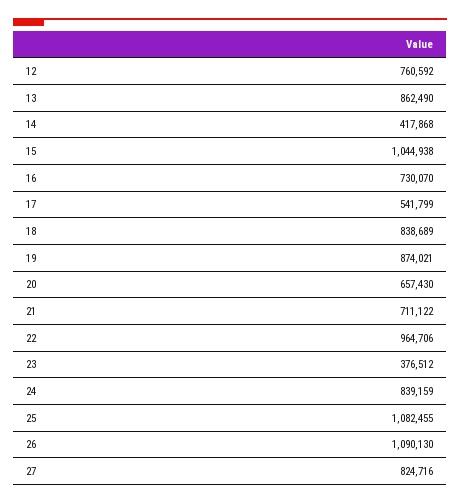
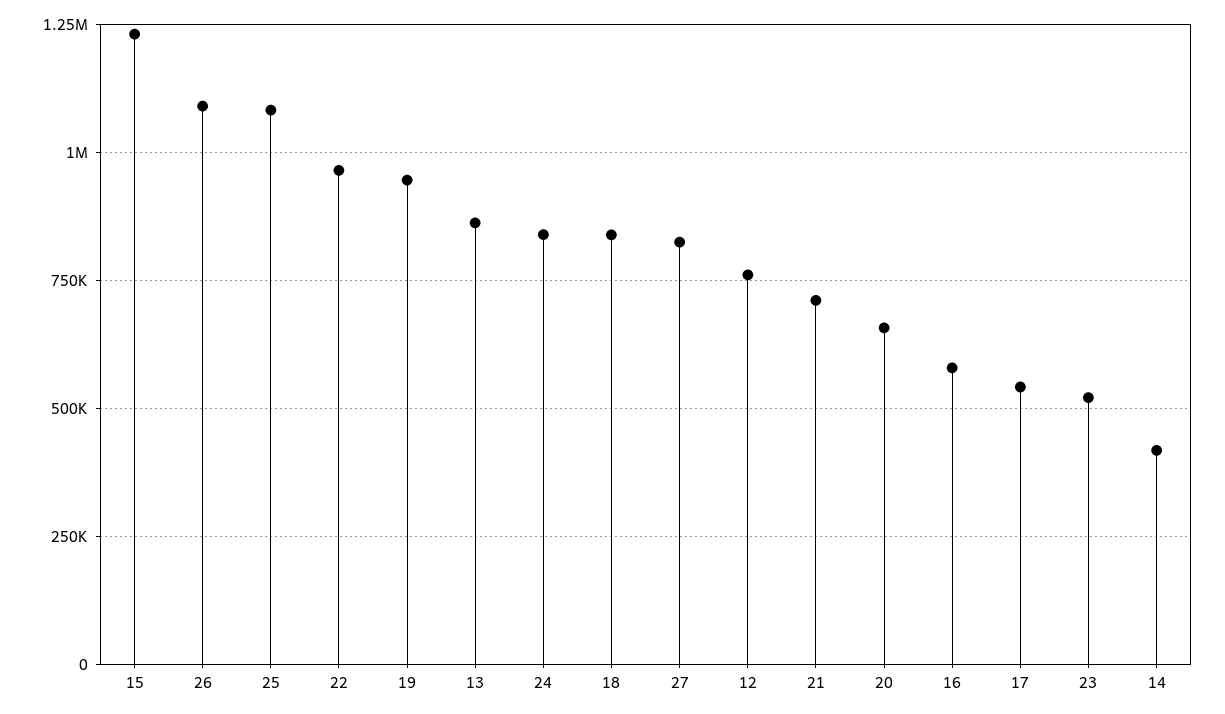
15: 1044938 -> 1225000
16: 730070 -> 575000
19: 874021 -> 950000
23: 376512 -> 525000

